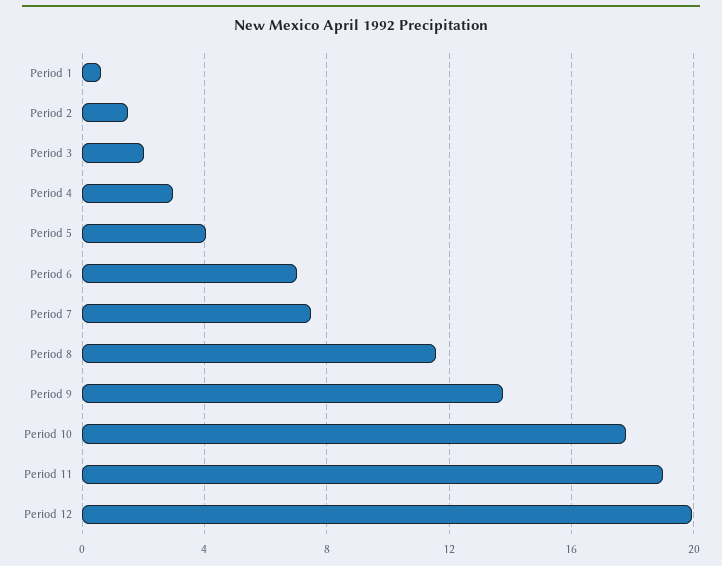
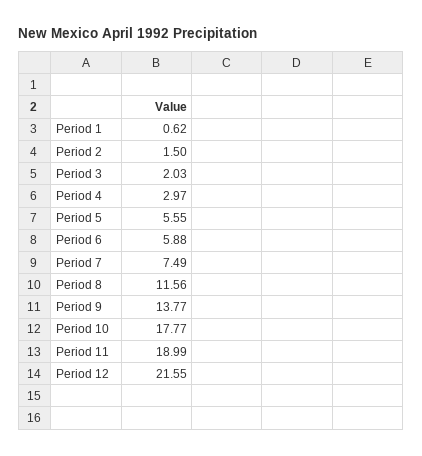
Period 5: 4 -> 5.55
Period 6: 7 -> 5.88
Period 12: 20 -> 21.55

